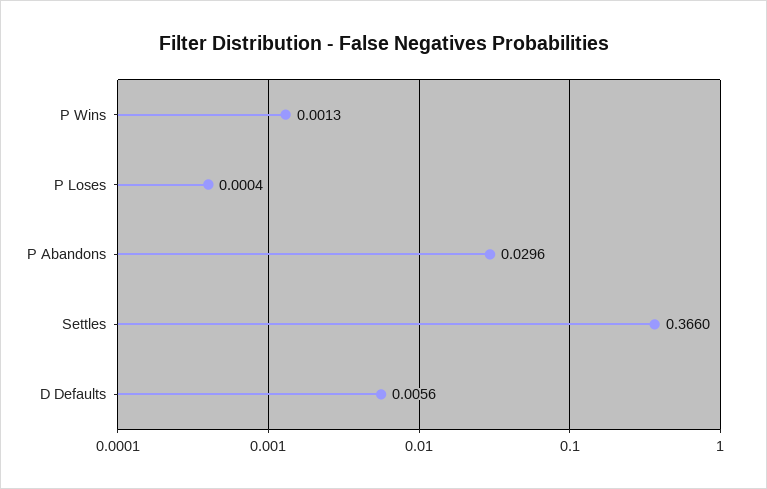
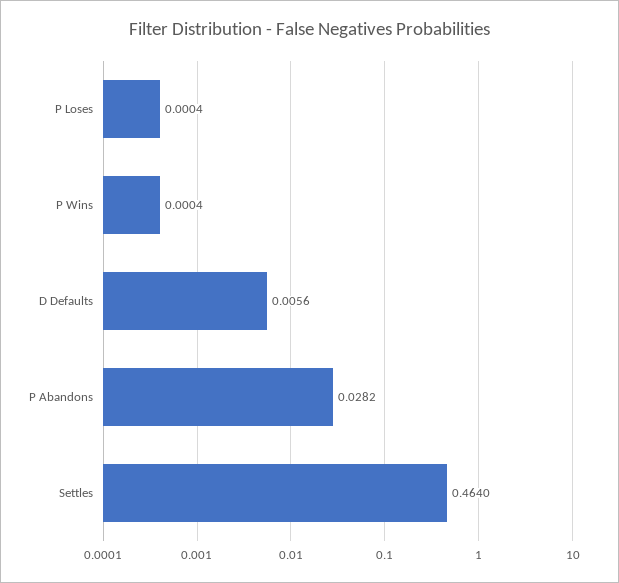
P Wins: 0.0013 -> 0.0004
P Abandons: 0.0296 -> 0.0282
Settles: 0.366 -> 0.464

